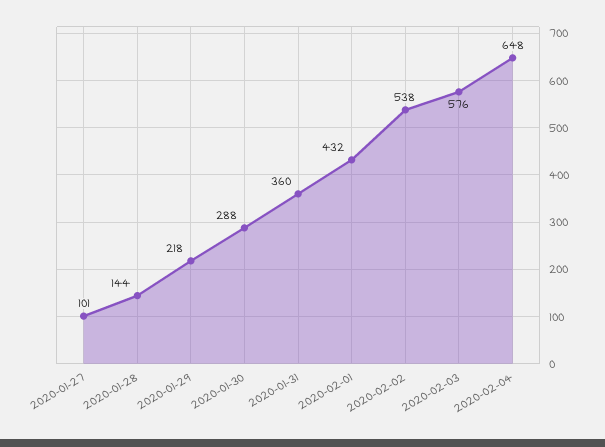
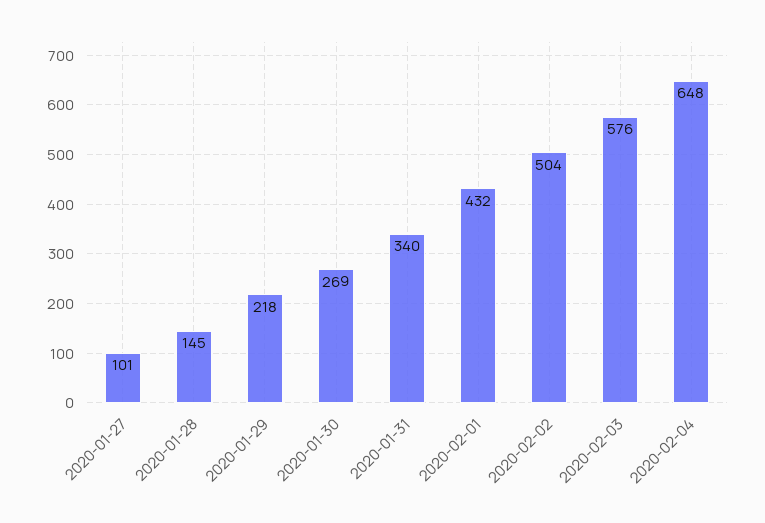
2020-01-28: 144 -> 145
2020-01-30: 288 -> 269
2020-01-31: 360 -> 340
2020-02-02: 538 -> 504

